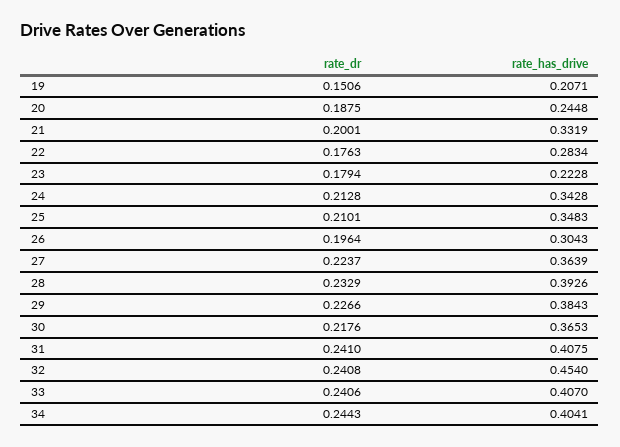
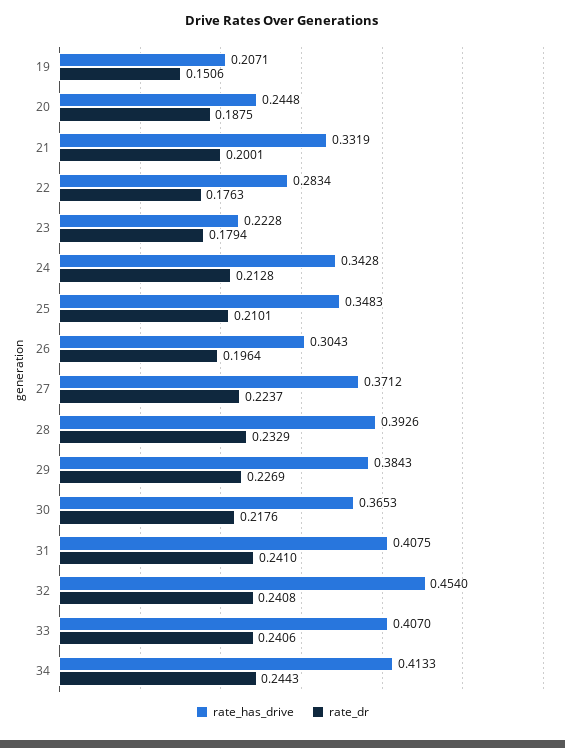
rate_has_drive, 27: 0.3639 -> 0.3712
rate_dr, 29: 0.2266 -> 0.2269
rate_has_drive, 34: 0.4041 -> 0.4133

